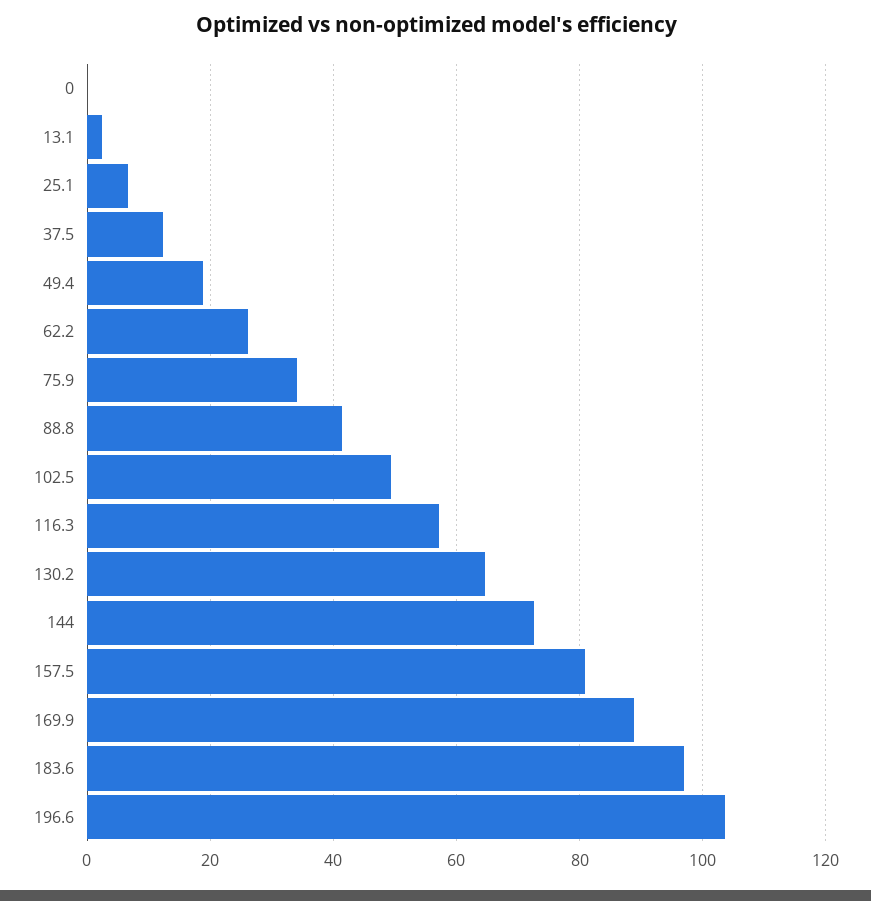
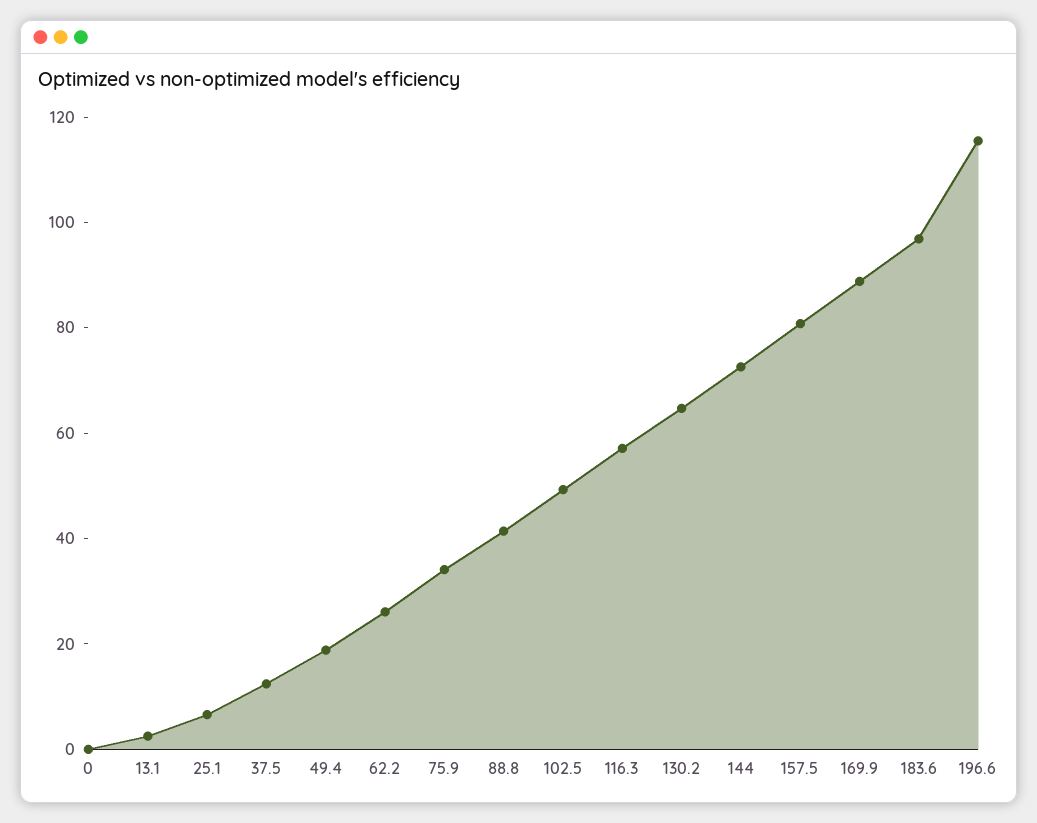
196.6: 104 -> 115

